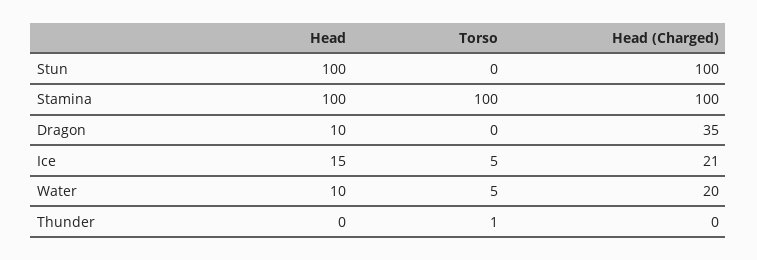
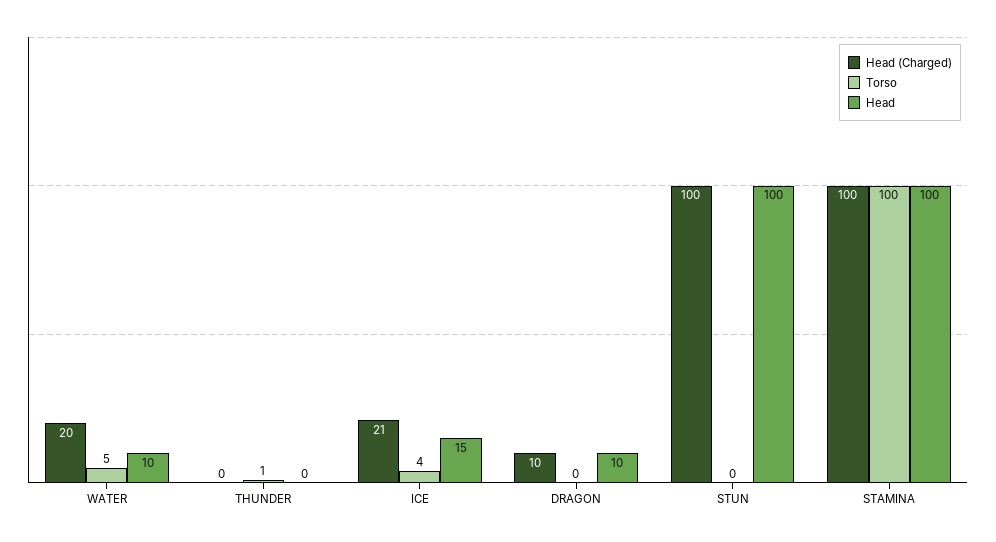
Head (Charged), Dragon: 35 -> 10
Torso, Ice: 5 -> 4

